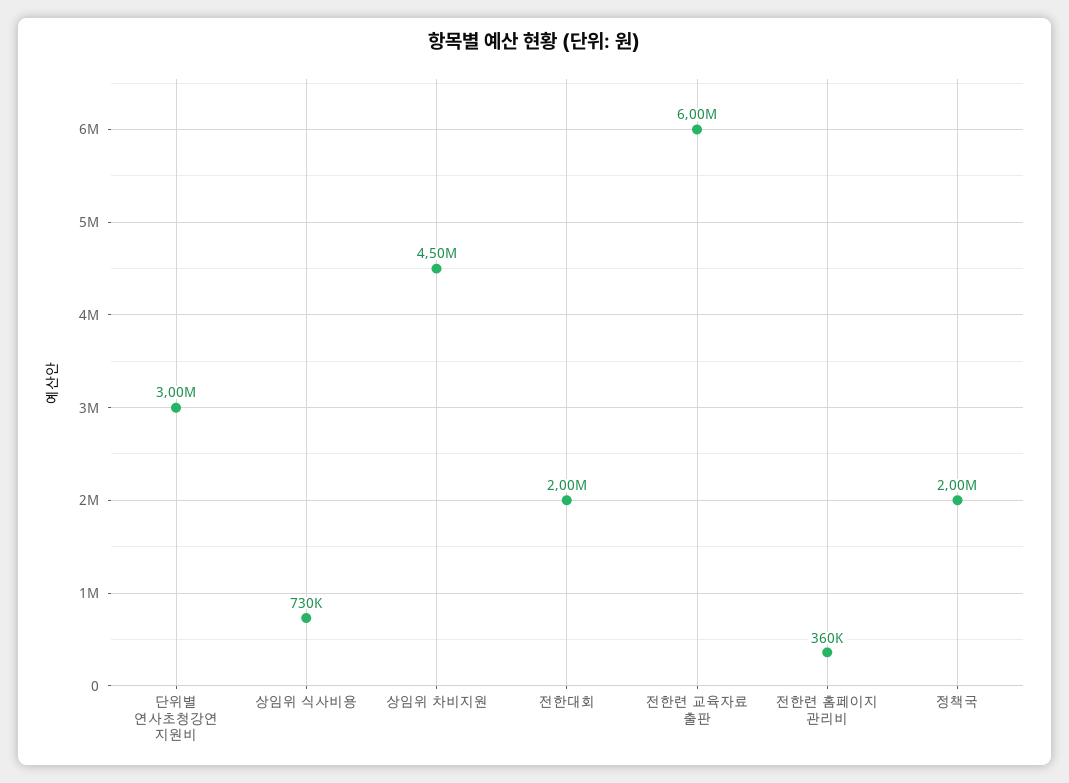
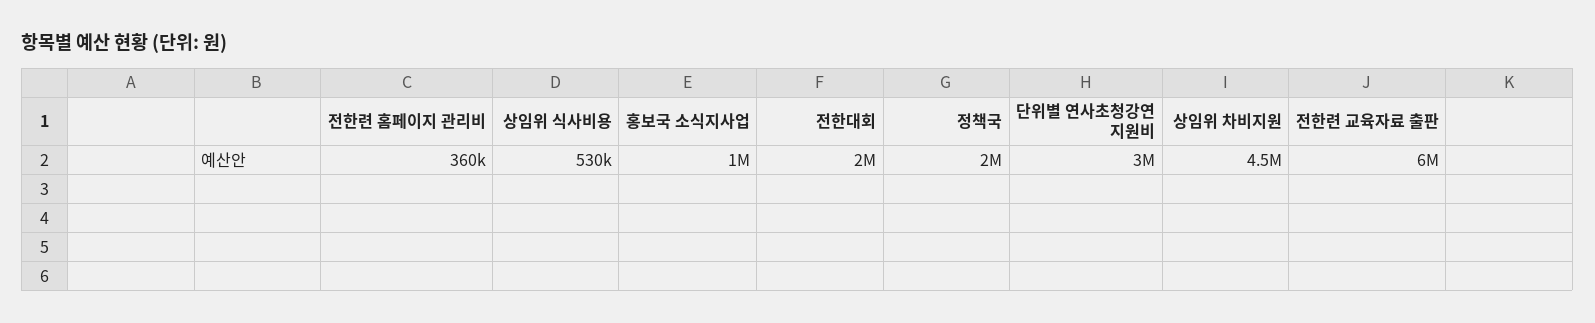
상임위 식사비용: 730000 -> 530000
홍보국 소식지사업: none -> 1000000

